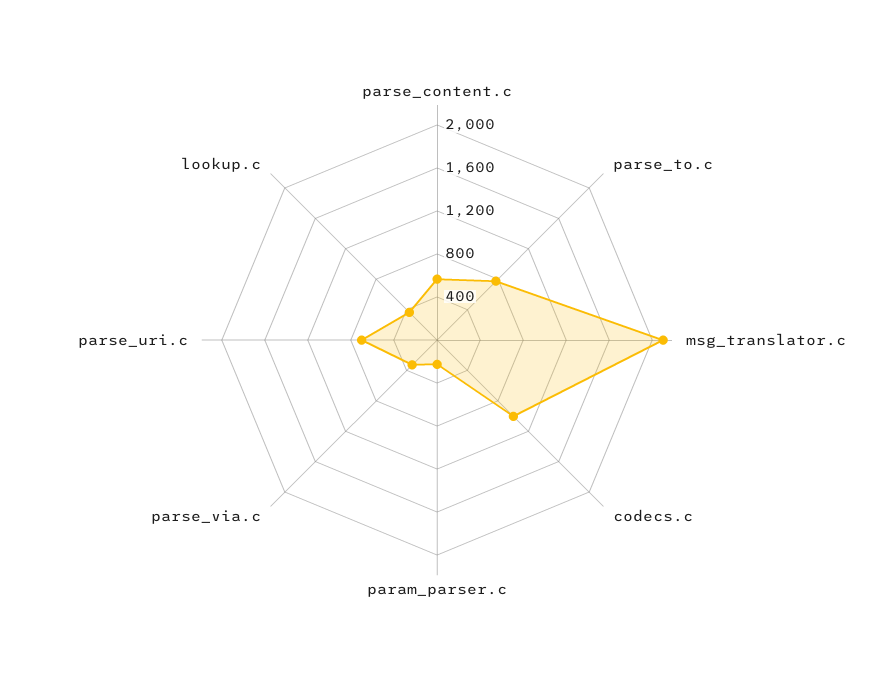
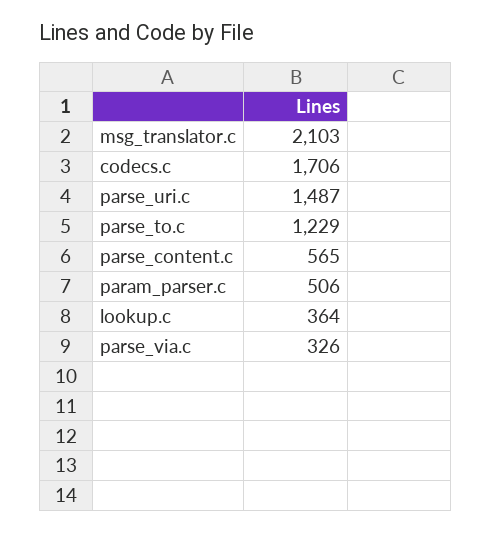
parse_to.c: 800 -> 1229
codecs.c: 1000 -> 1706
param_parser.c: 200 -> 506
parse_uri.c: 700 -> 1487

